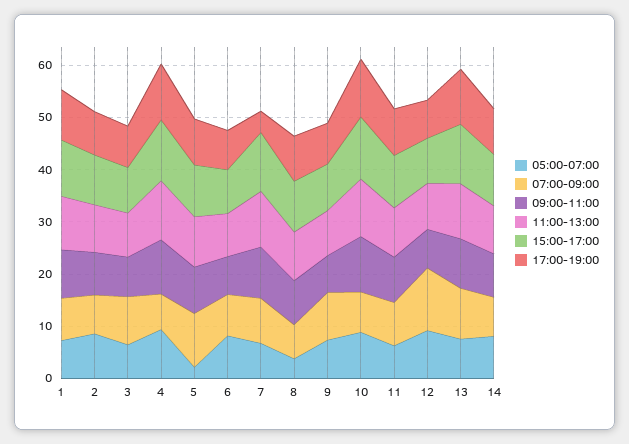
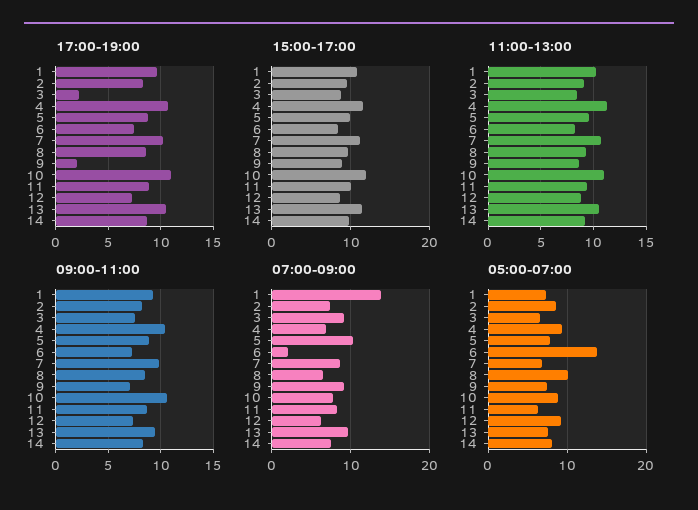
07:00-09:00, 1: 8 -> 14
17:00-19:00, 3: 8 -> 2
05:00-07:00, 5: 2 -> 8
05:00-07:00, 6: 8 -> 14
07:00-09:00, 6: 8 -> 2
17:00-19:00, 7: 4 -> 10
05:00-07:00, 8: 4 -> 10
17:00-19:00, 9: 8 -> 2
07:00-09:00, 12: 12 -> 6

